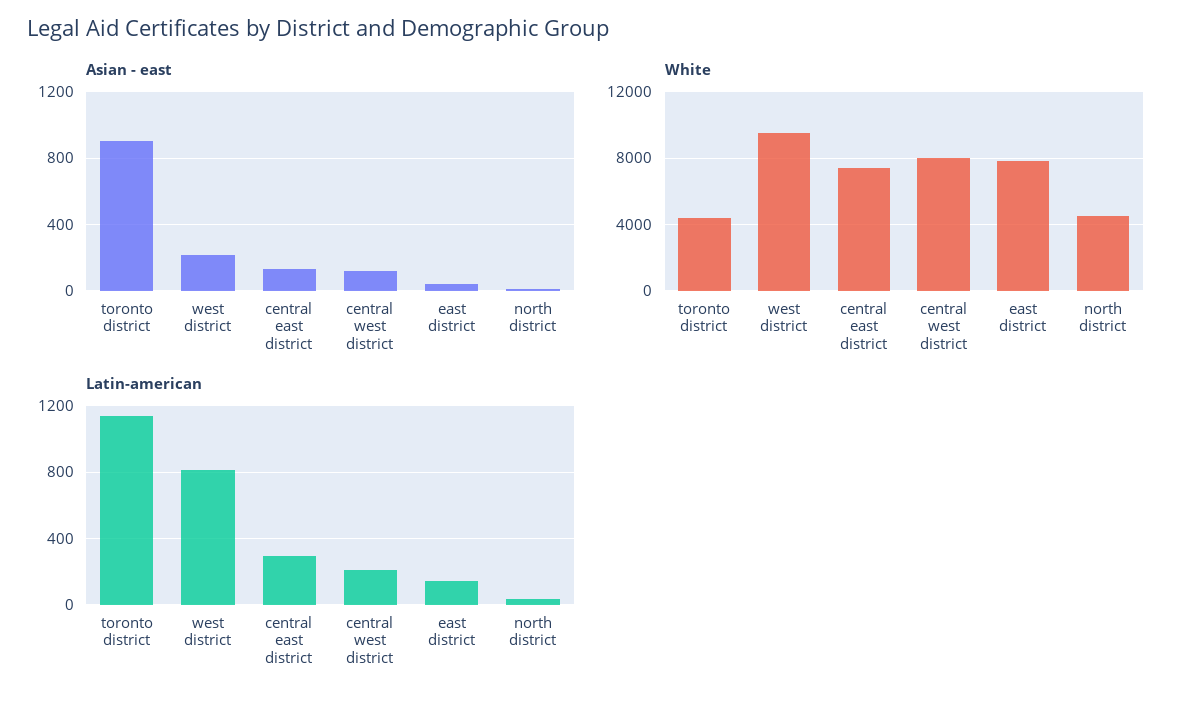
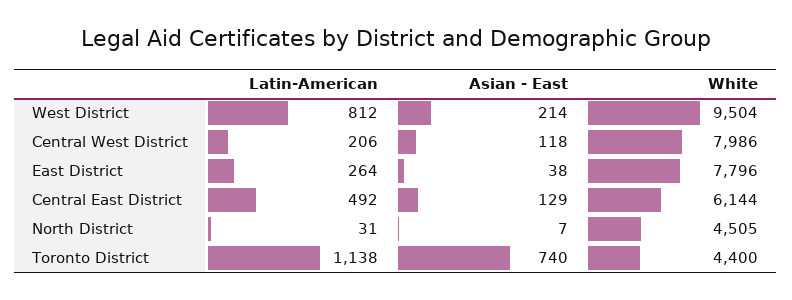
Asian - east, toronto district: 900 -> 740
White, central east district: 7500 -> 6144
Latin-american, central east district: 300 -> 492
Latin-american, east district: 150 -> 264

